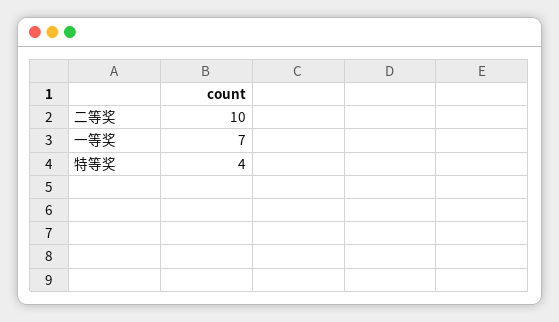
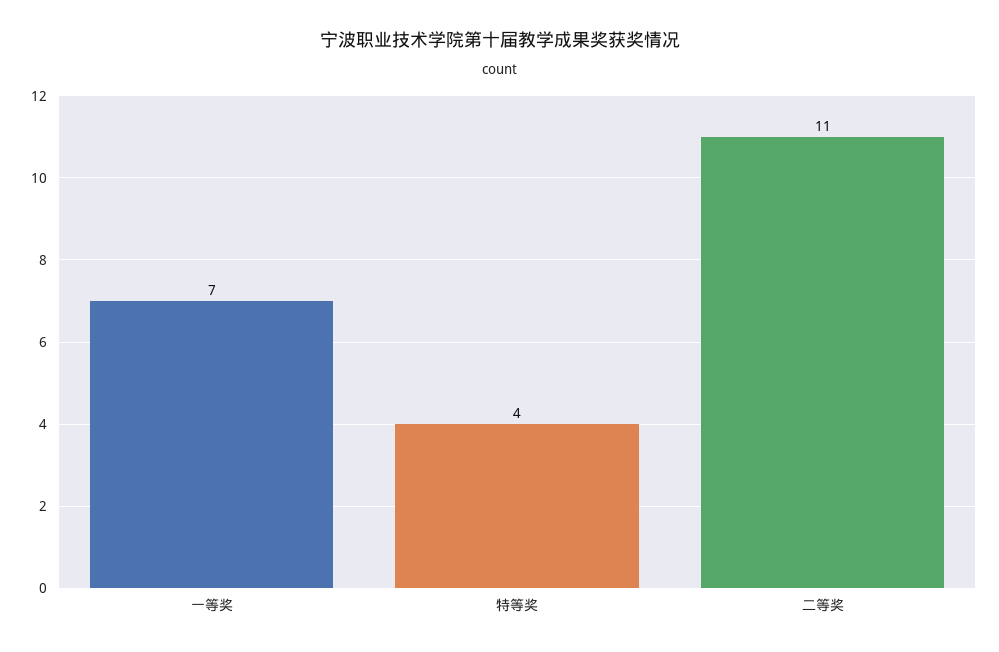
二等奖: 10 -> 11

